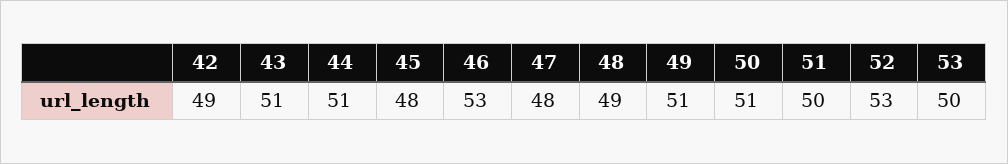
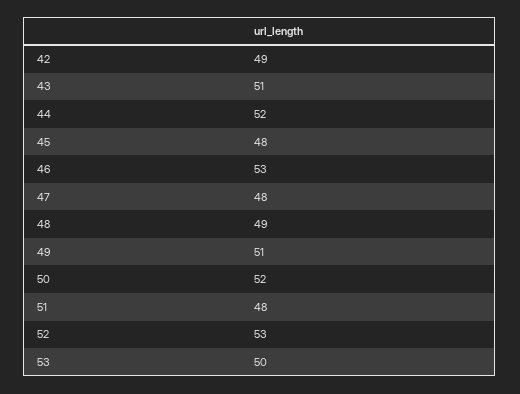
44: 51 -> 52
50: 51 -> 52
51: 50 -> 48

